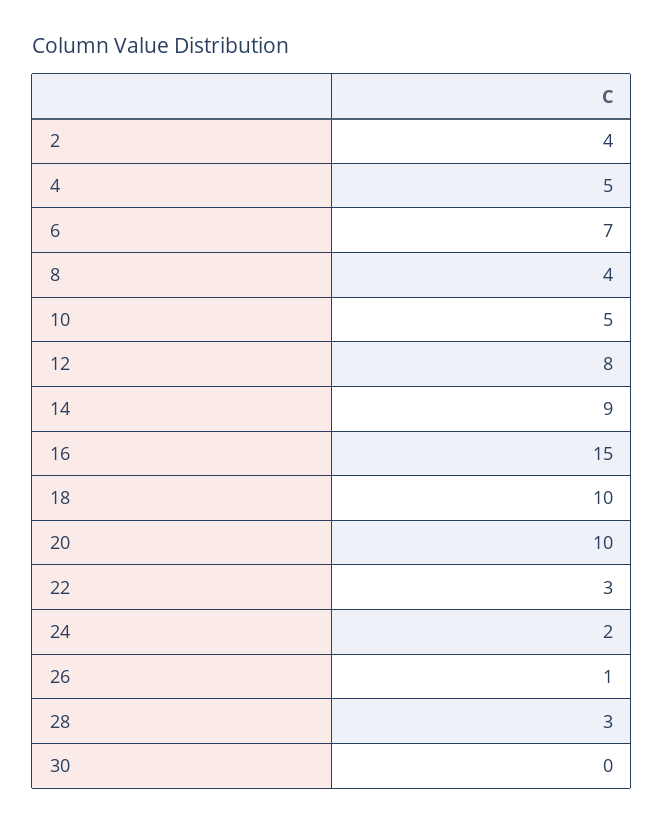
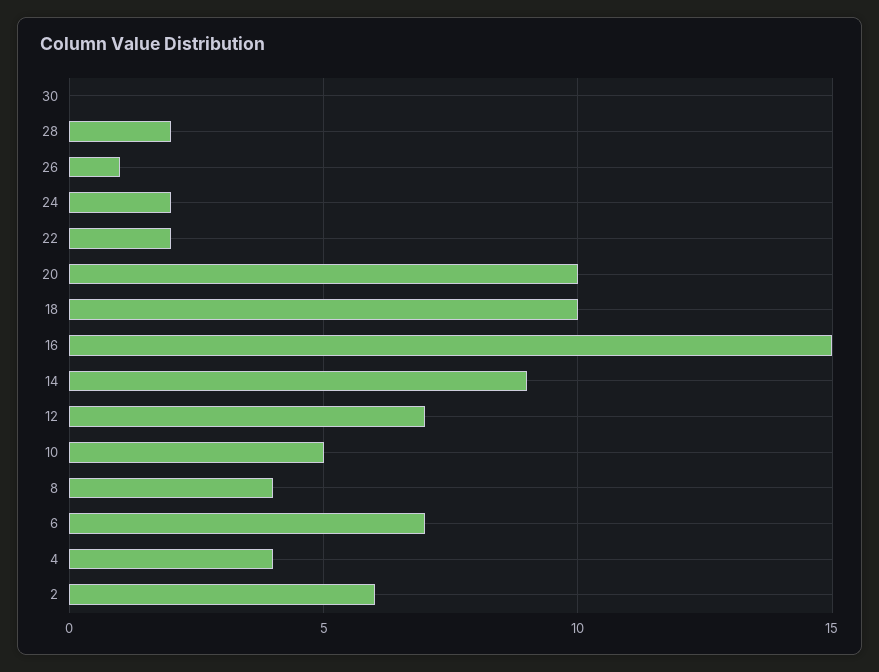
2: 4 -> 6
4: 5 -> 4
12: 8 -> 7
22: 3 -> 2
28: 3 -> 2

